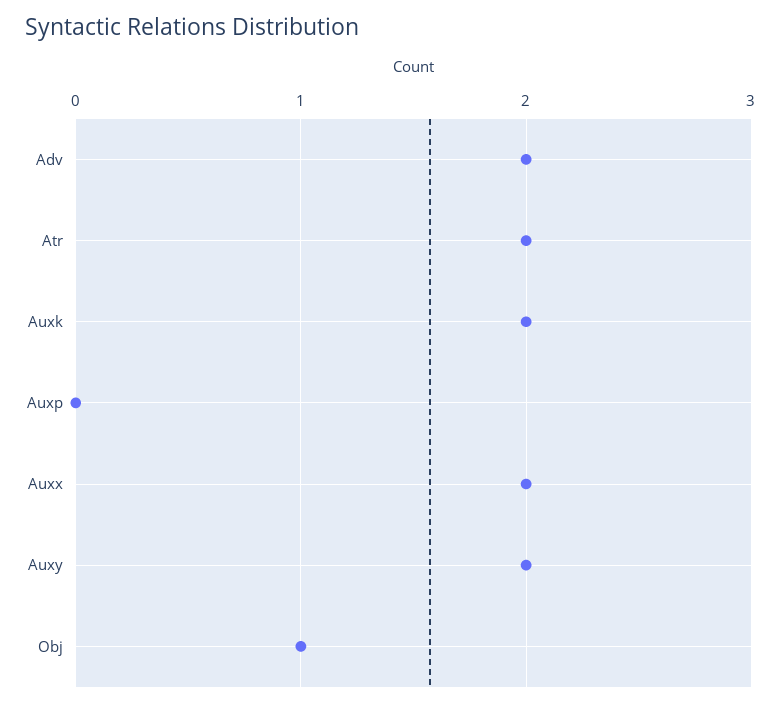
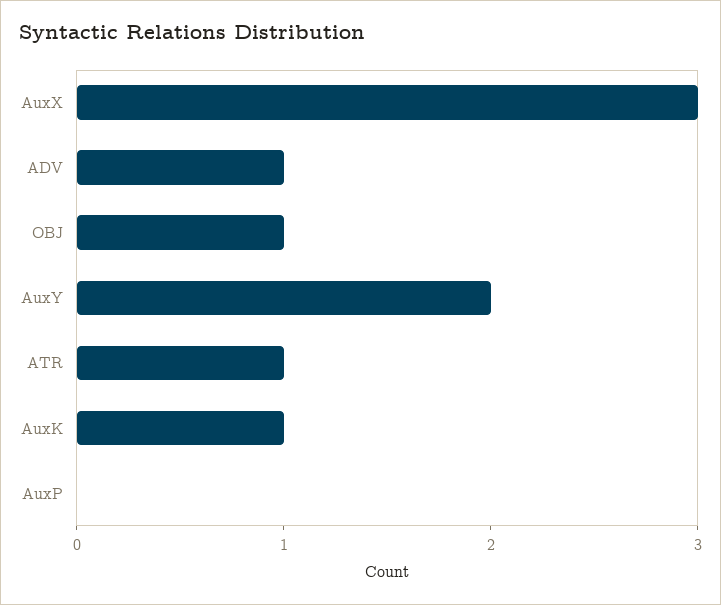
Adv: 2 -> 1
Atr: 2 -> 1
Auxk: 2 -> 1
Auxx: 2 -> 3

